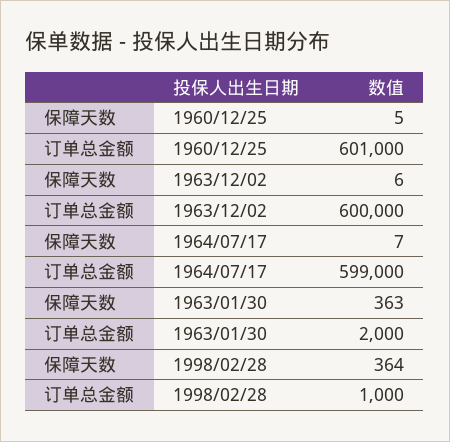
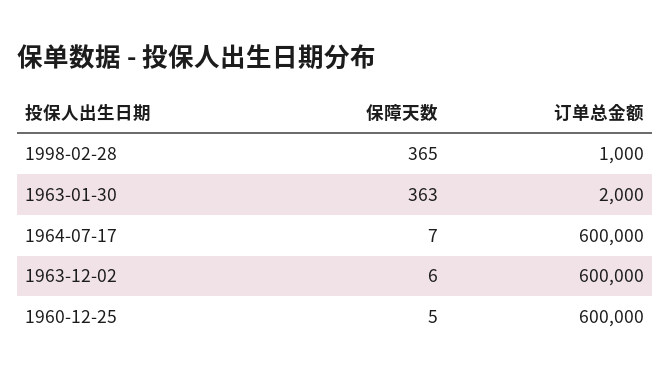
订单总金额, 1960/12/25: 601000 -> 600000
订单总金额, 1964/07/17: 599000 -> 600000
保障天数, 1998/02/28: 364 -> 365

